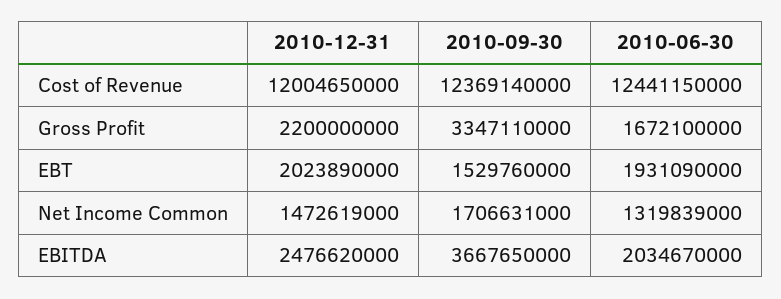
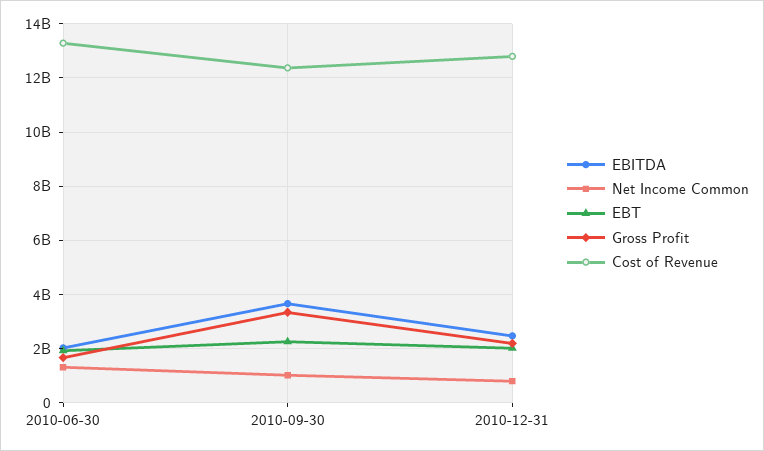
Cost of Revenue, 2010-12-31: 12004650000 -> 12750000000
Cost of Revenue, 2010-06-30: 12441150000 -> 13250000000
EBT, 2010-09-30: 1529760000 -> 2250000000
Net Income Common, 2010-12-31: 1472619000 -> 750000000
Net Income Common, 2010-09-30: 1706631000 -> 1000000000

